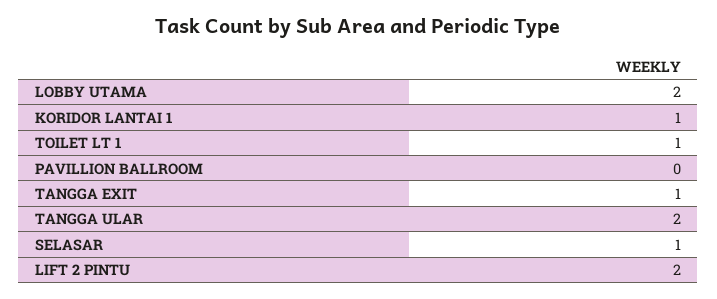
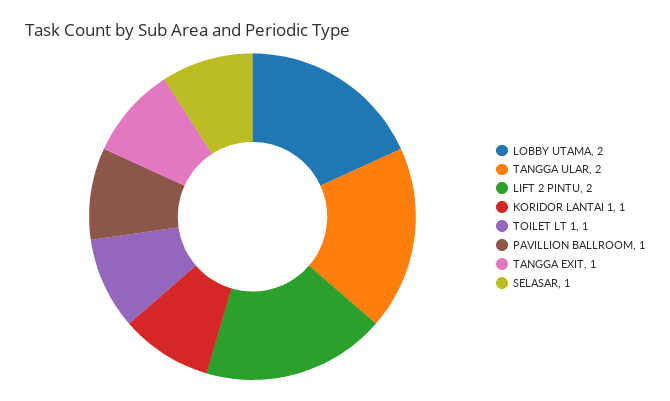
PAVILLION BALLROOM: 0 -> 1

